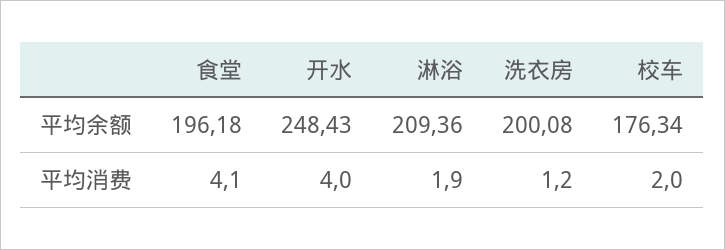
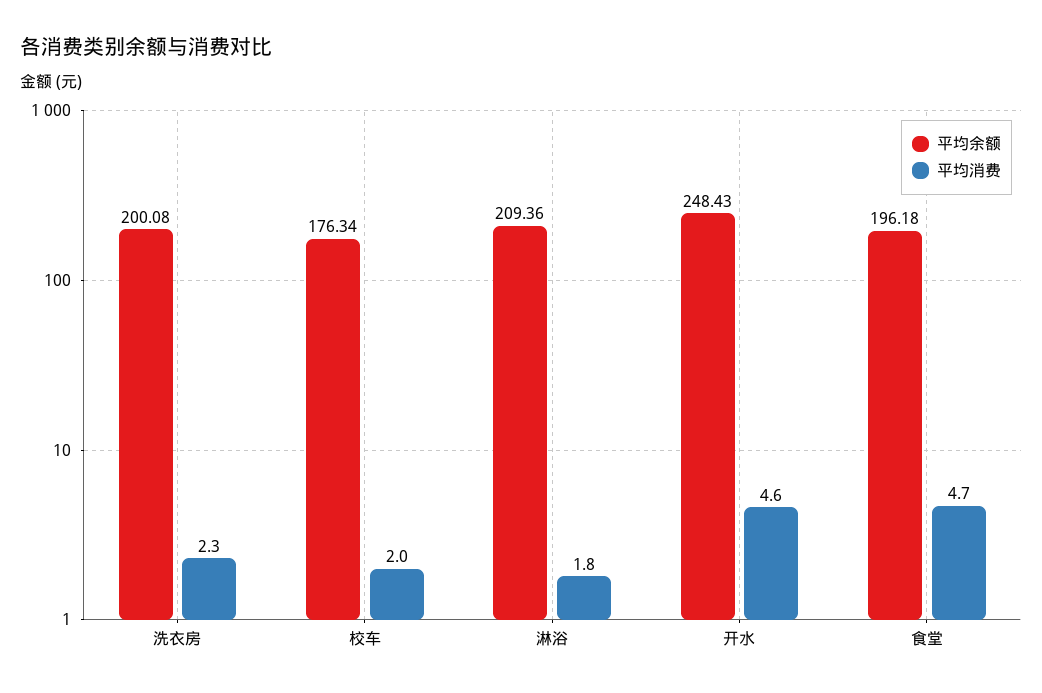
平均消费, 食堂: 4.1 -> 4.7
平均消费, 开水: 4 -> 4.6
平均消费, 淋浴: 1.9 -> 1.8
平均消费, 洗衣房: 1.2 -> 2.3

